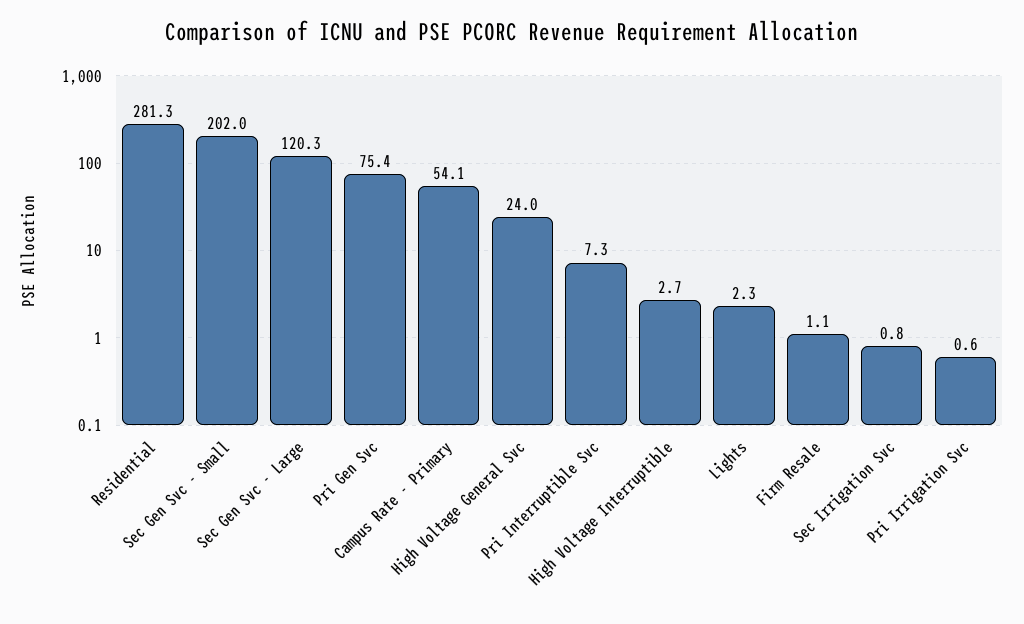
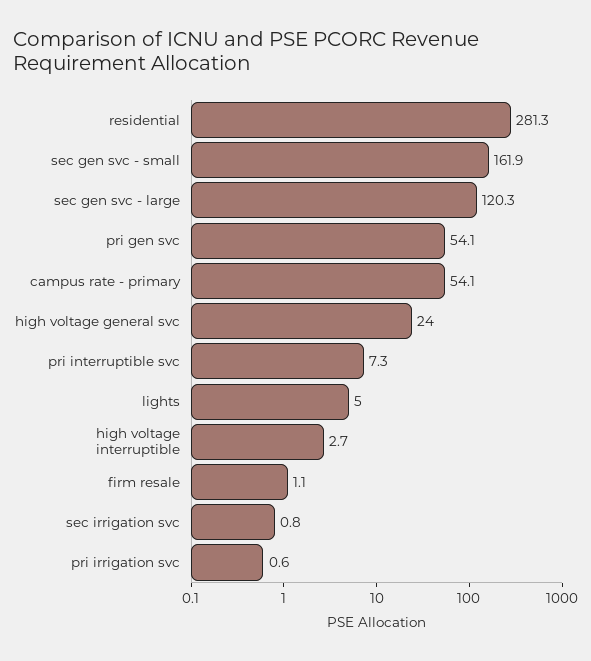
Sec Gen Svc - Small: 202 -> 161.9
Pri Gen Svc: 75.4 -> 54.1
Lights: 2.3 -> 5

